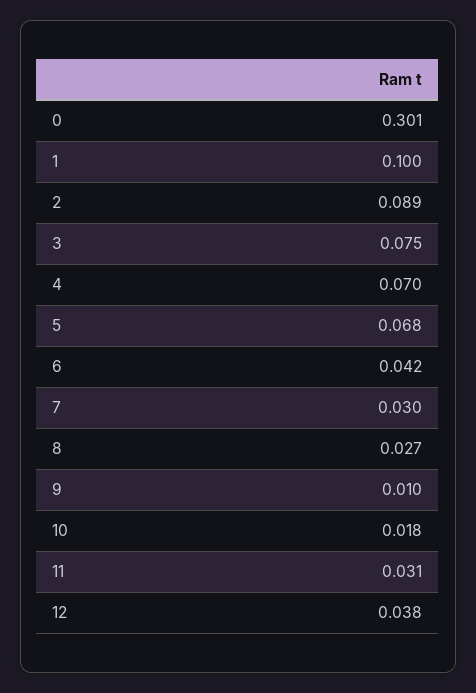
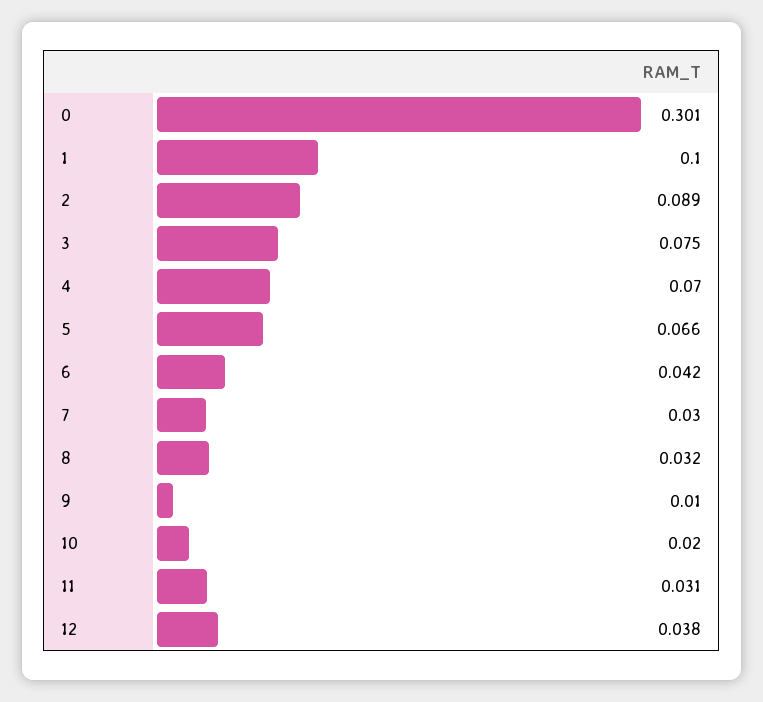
5: 0.068 -> 0.066
8: 0.027 -> 0.032
10: 0.018 -> 0.02

